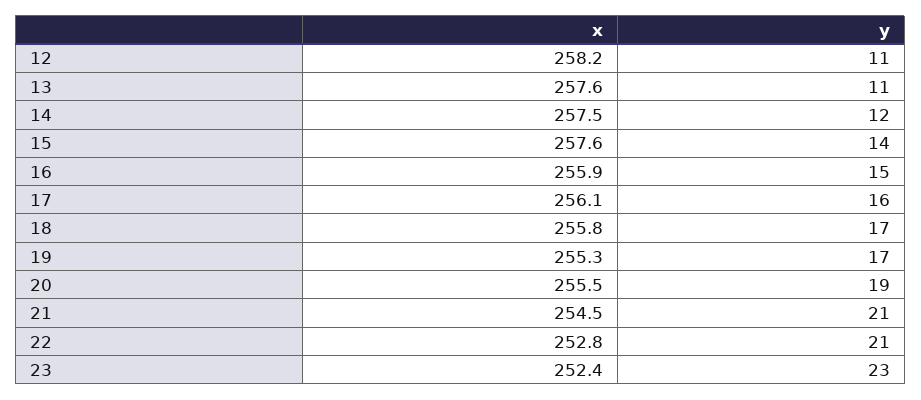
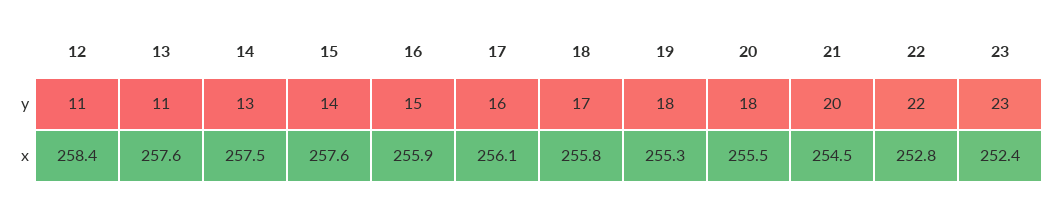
x, 12: 258.2 -> 258.4
y, 14: 12 -> 13
y, 19: 17 -> 18
y, 20: 19 -> 18
y, 21: 21 -> 20
y, 22: 21 -> 22

